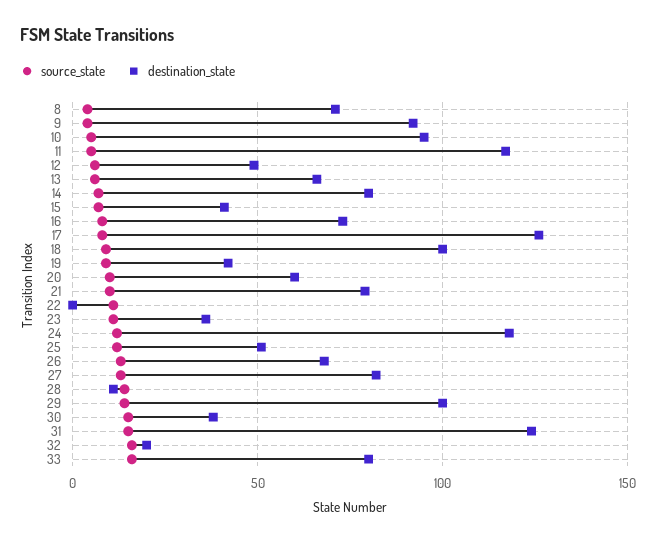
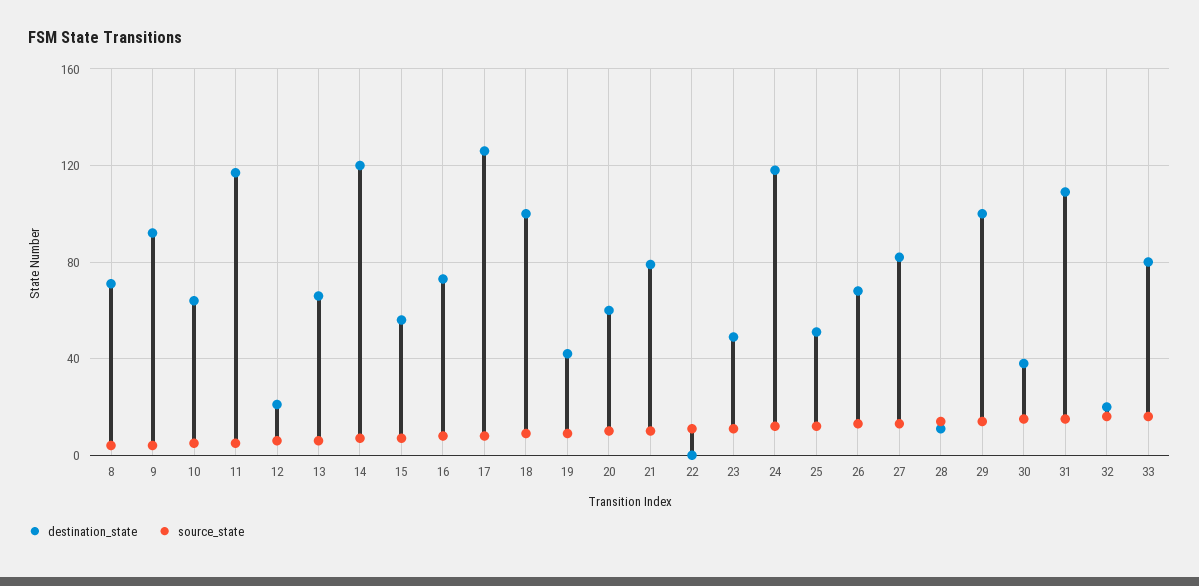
destination_state, 10: 95 -> 65
destination_state, 12: 50 -> 20
destination_state, 14: 80 -> 120
destination_state, 15: 40 -> 55
destination_state, 23: 35 -> 50
destination_state, 31: 125 -> 110

